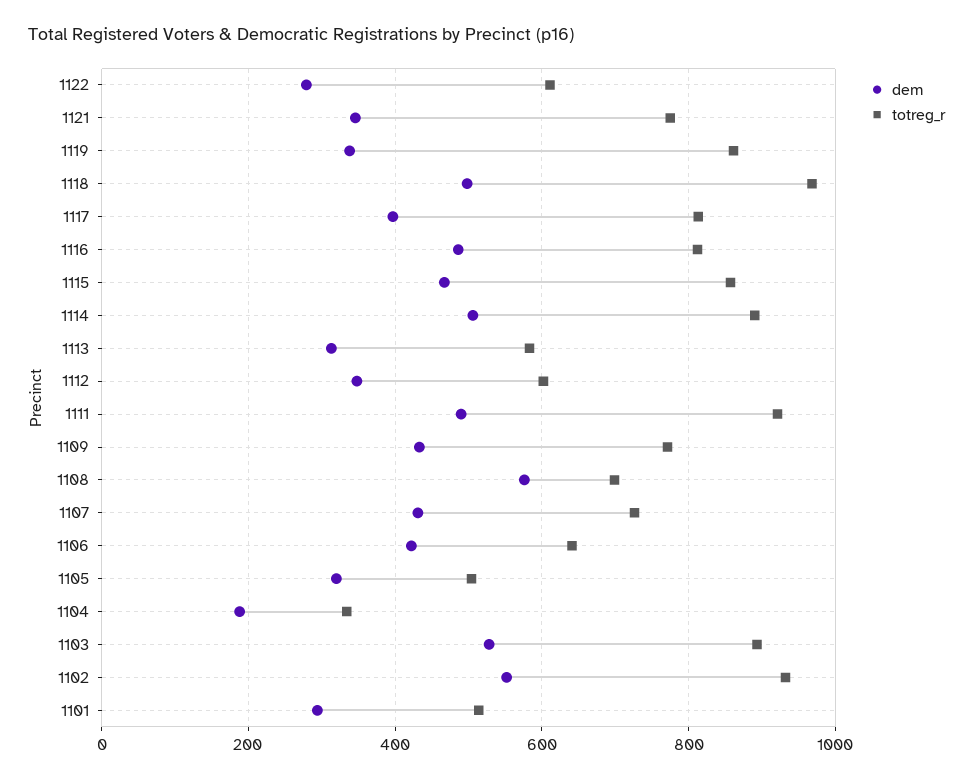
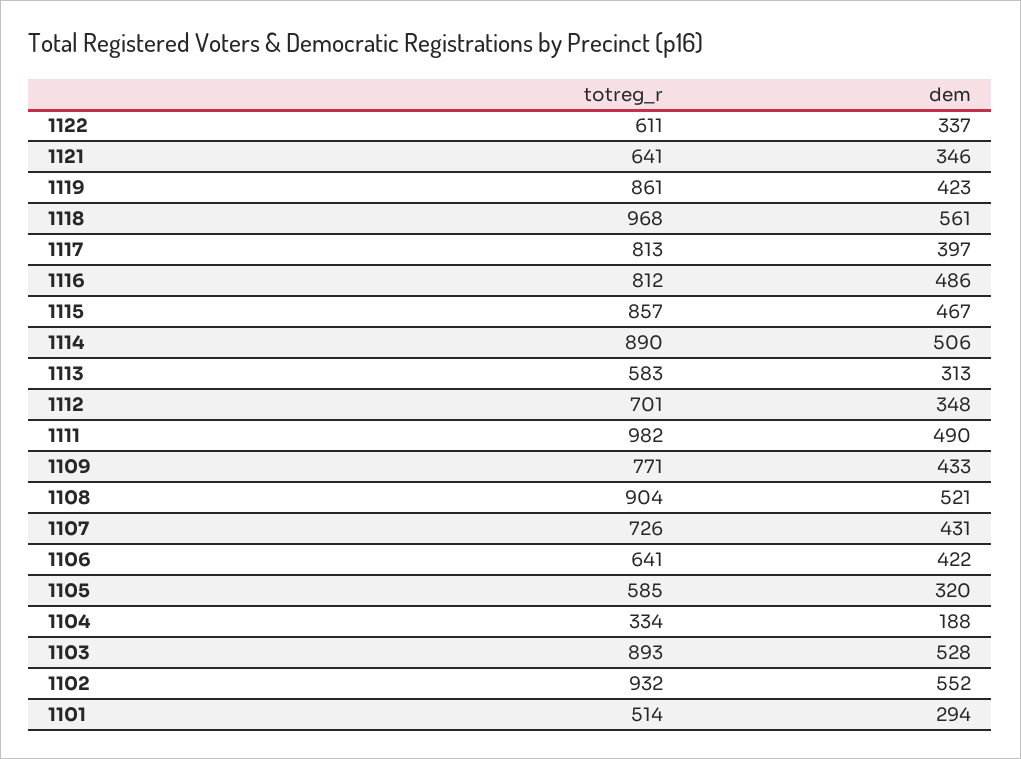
dem, 1122: 280 -> 337
totreg_r, 1121: 780 -> 641
dem, 1119: 340 -> 423
dem, 1118: 500 -> 561
totreg_r, 1112: 600 -> 701
totreg_r, 1111: 920 -> 982
dem, 1108: 580 -> 521
totreg_r, 1108: 700 -> 904
totreg_r, 1105: 500 -> 585

